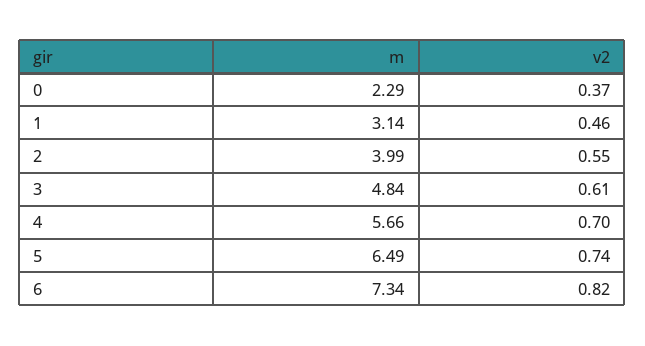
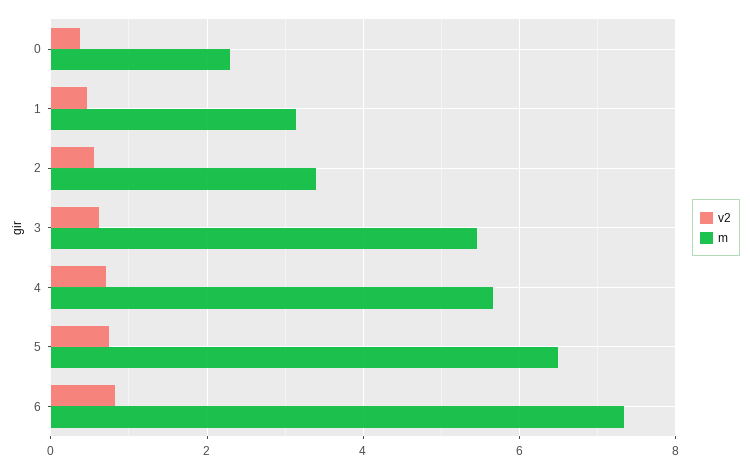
m, 2: 3.99 -> 3.4
m, 3: 4.84 -> 5.4

